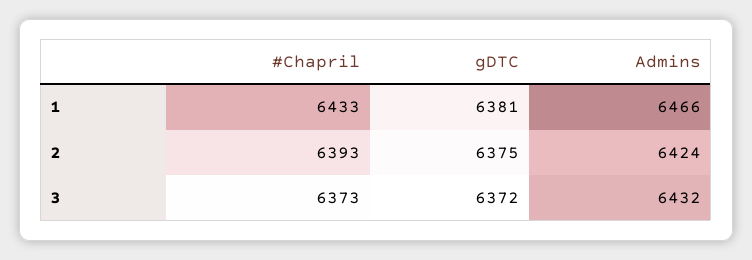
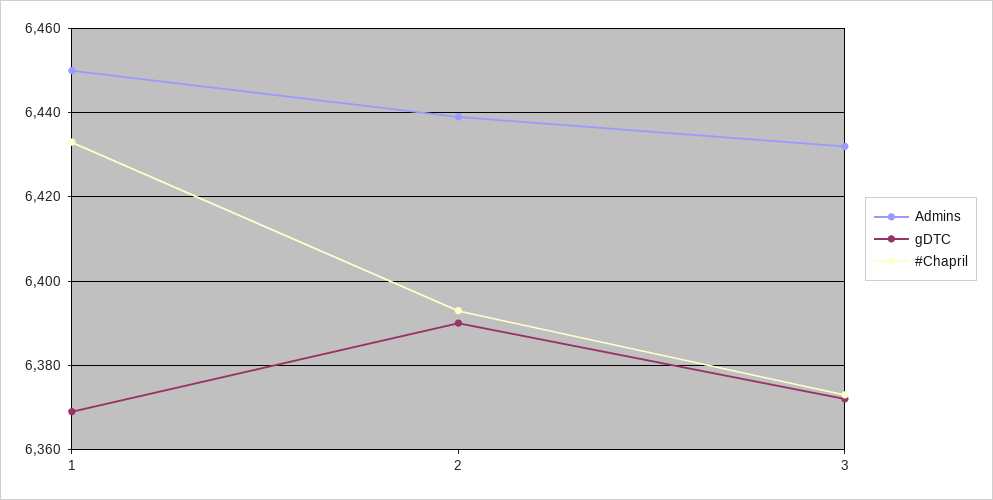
gDTC, 1: 6381 -> 6370
Admins, 1: 6466 -> 6450
gDTC, 2: 6375 -> 6390
Admins, 2: 6424 -> 6440

